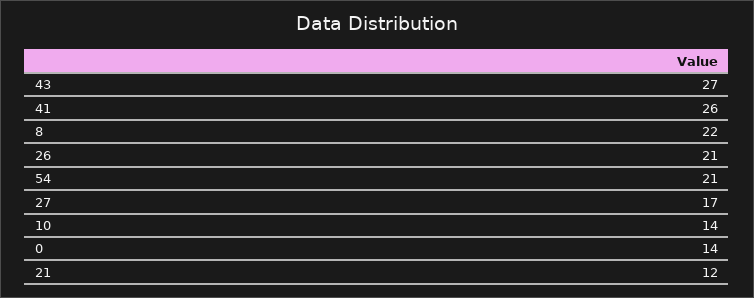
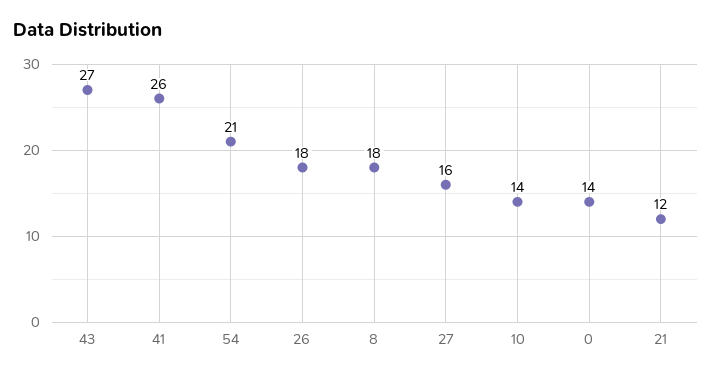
8: 22 -> 18
26: 21 -> 18
27: 17 -> 16

